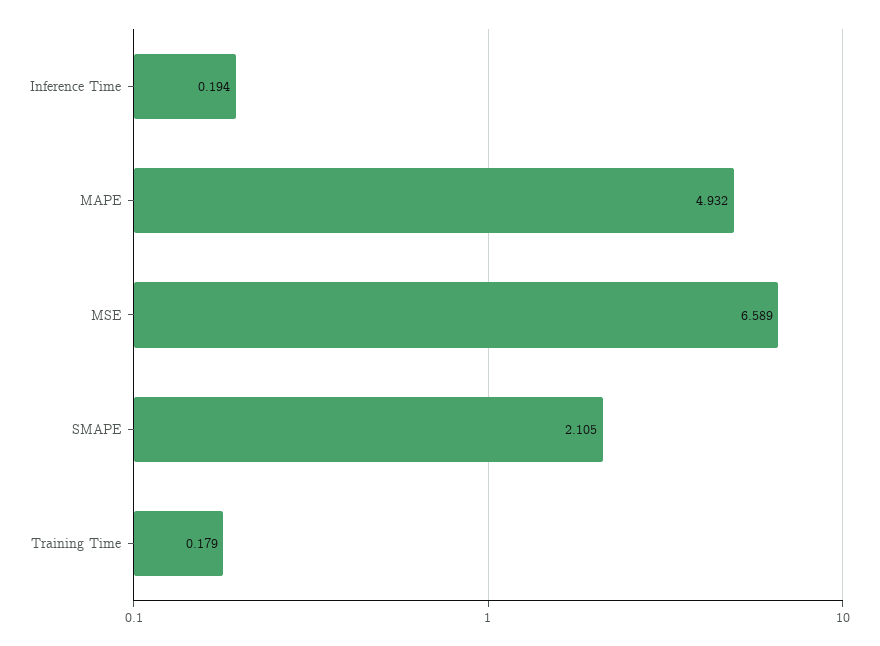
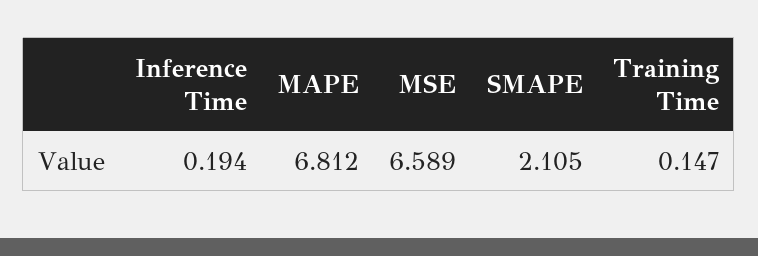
MAPE: 4.932 -> 6.812
Training Time: 0.179 -> 0.147

